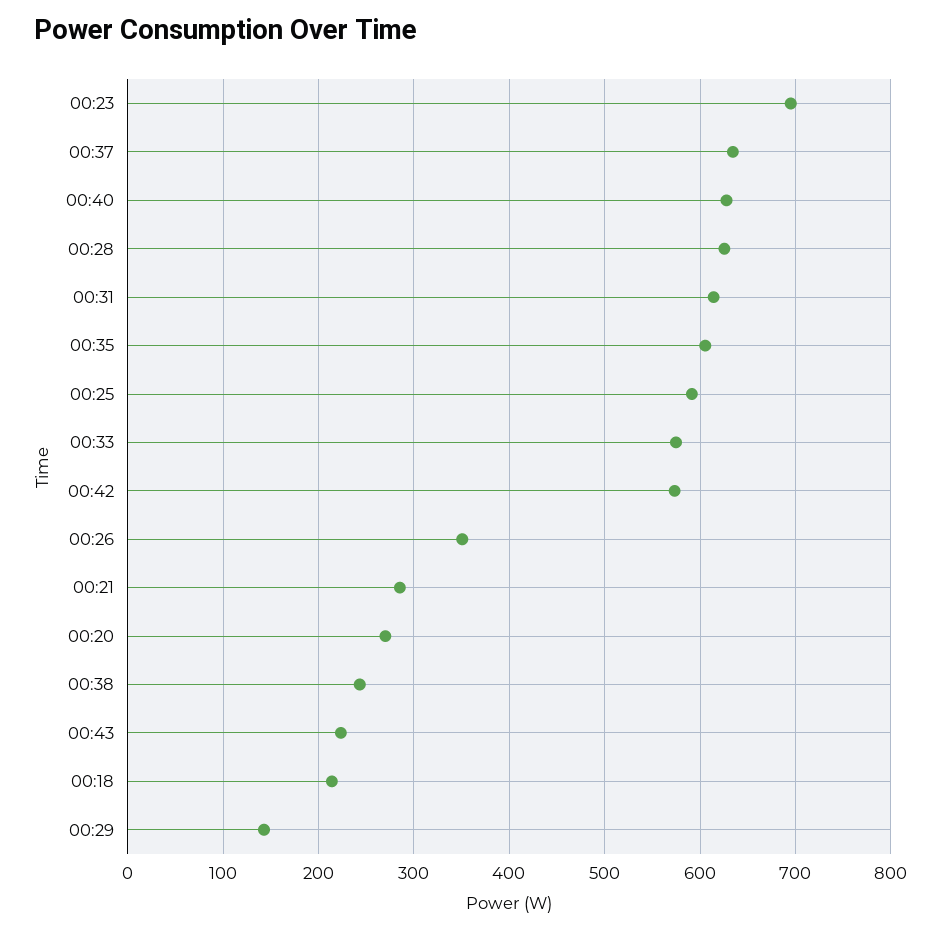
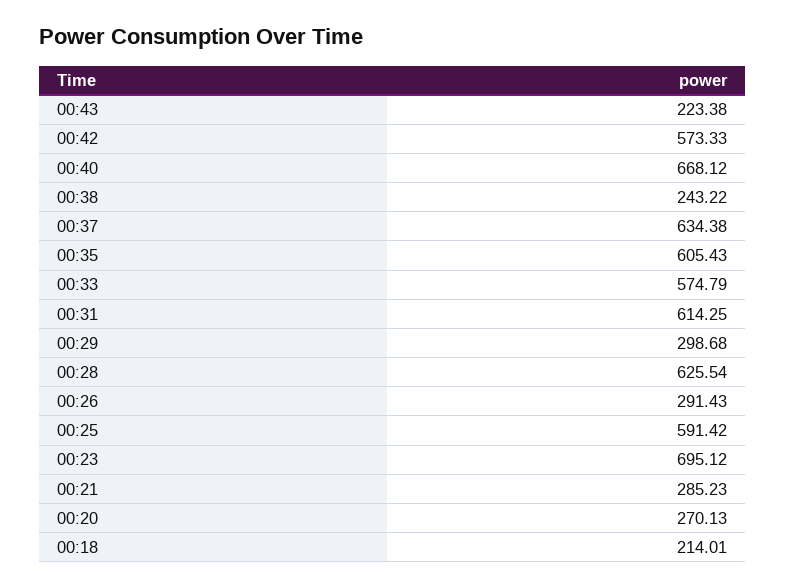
00:40: 630 -> 668.12
00:26: 350 -> 291.43
00:29: 140 -> 298.68

